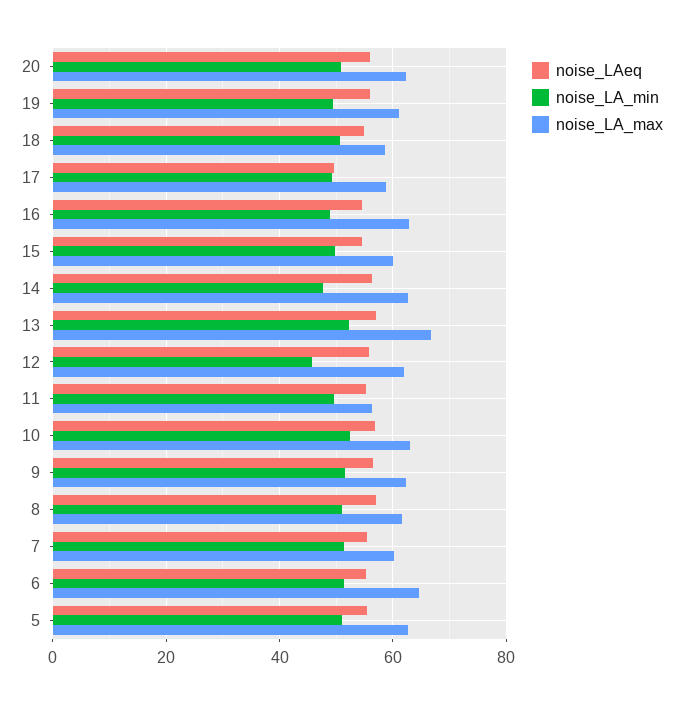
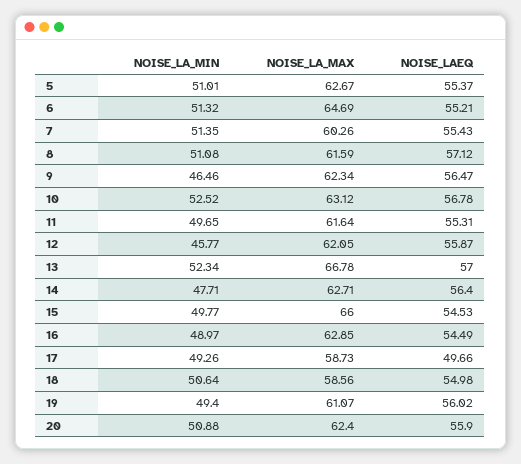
noise_LA_max, 15: 60 -> 66
noise_LA_max, 11: 56 -> 61.64
noise_LA_min, 9: 52 -> 46.46

